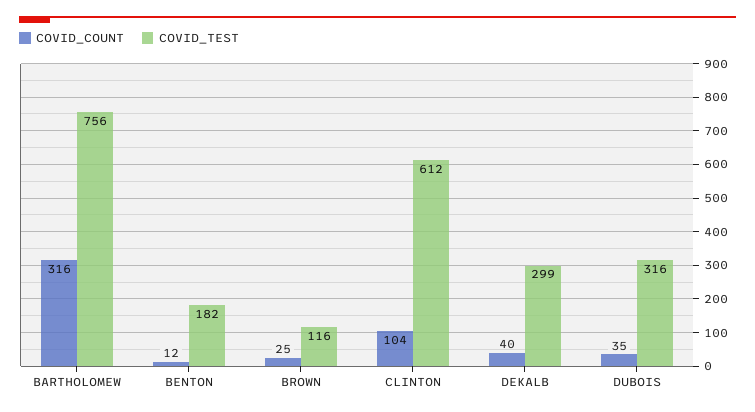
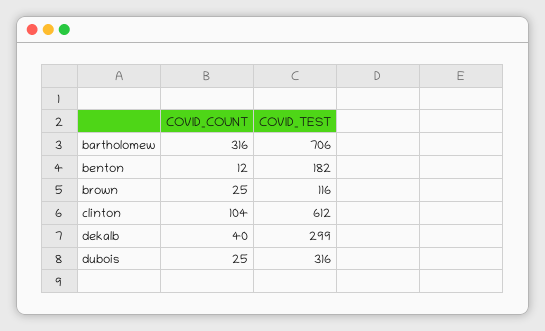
COVID_TEST, BARTHOLOMEW: 756 -> 706
COVID_COUNT, DUBOIS: 35 -> 25

